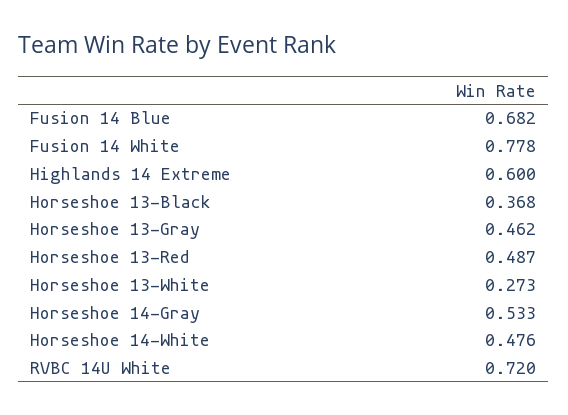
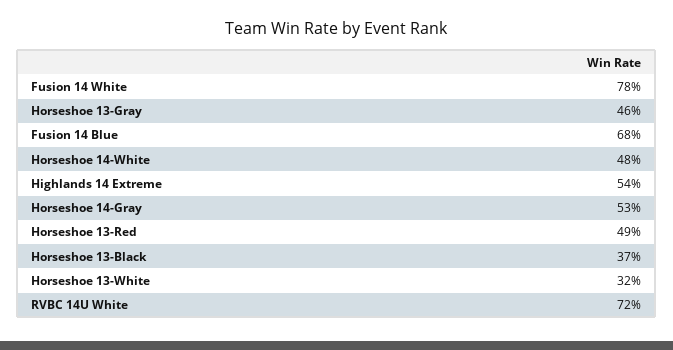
Highlands 14 Extreme: 0.6 -> 0.54
Horseshoe 13-White: 0.273 -> 0.32

